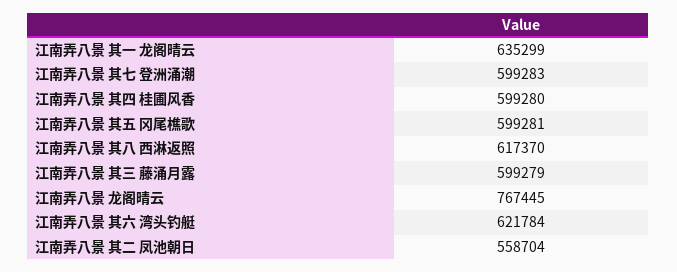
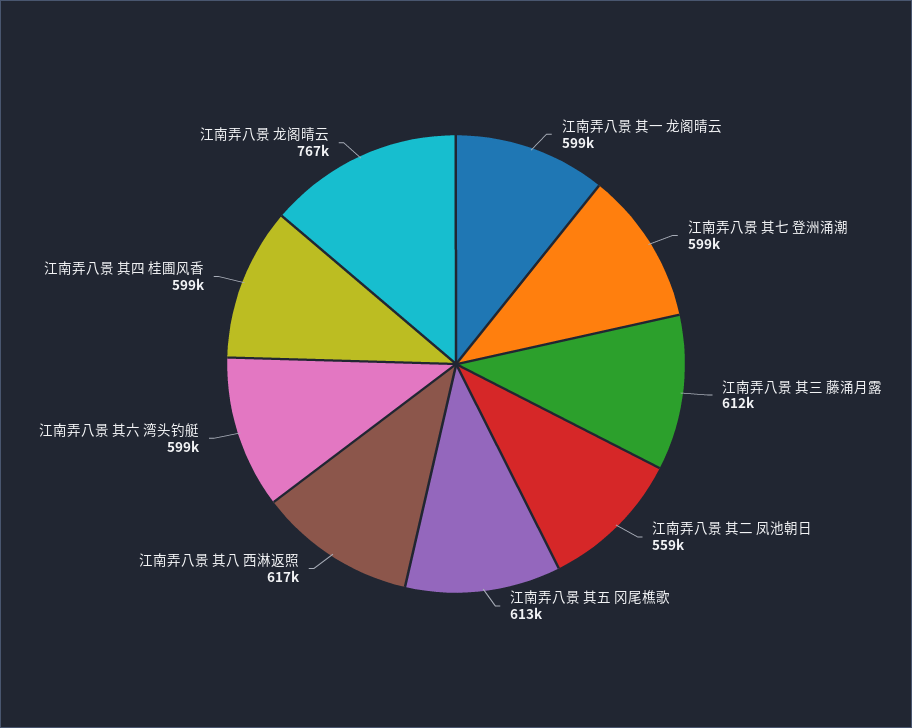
江南弄八景 其一 龙阁晴云: 635299 -> 599000
江南弄八景 其五 冈尾樵歌: 599281 -> 613000
江南弄八景 其三 藤涌月露: 599279 -> 612000
江南弄八景 其六 湾头钓艇: 621784 -> 599000

